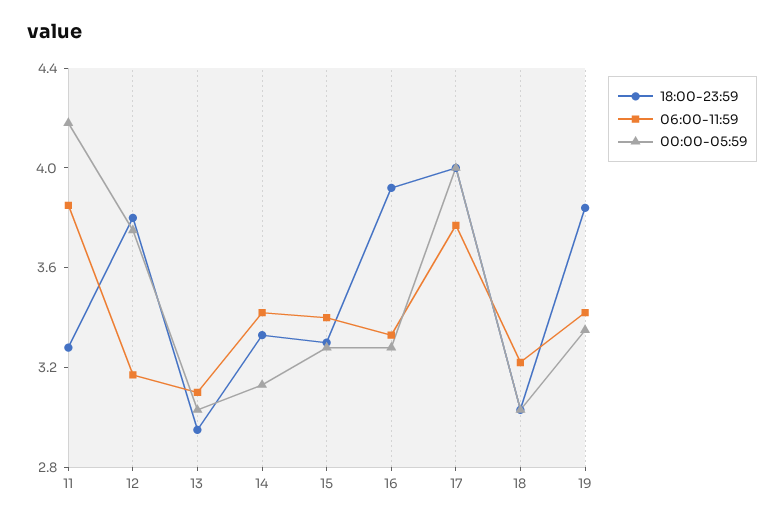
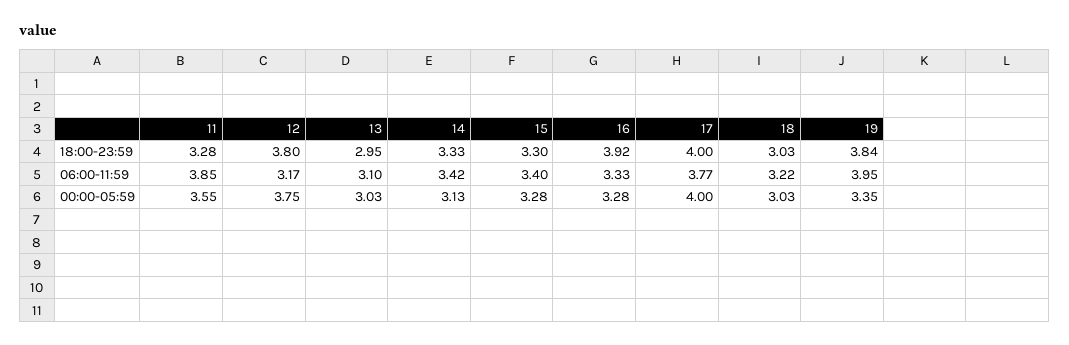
00:00-05:59, 11: 4.2 -> 3.55
06:00-11:59, 19: 3.4 -> 3.95

